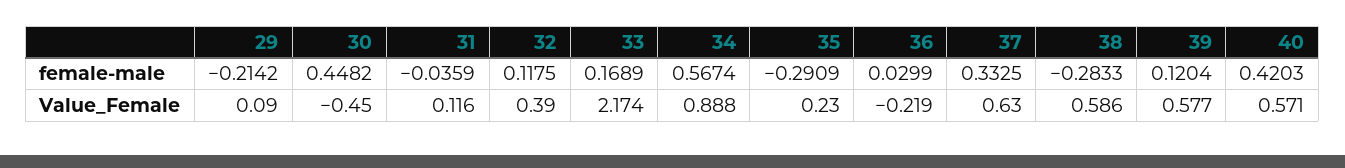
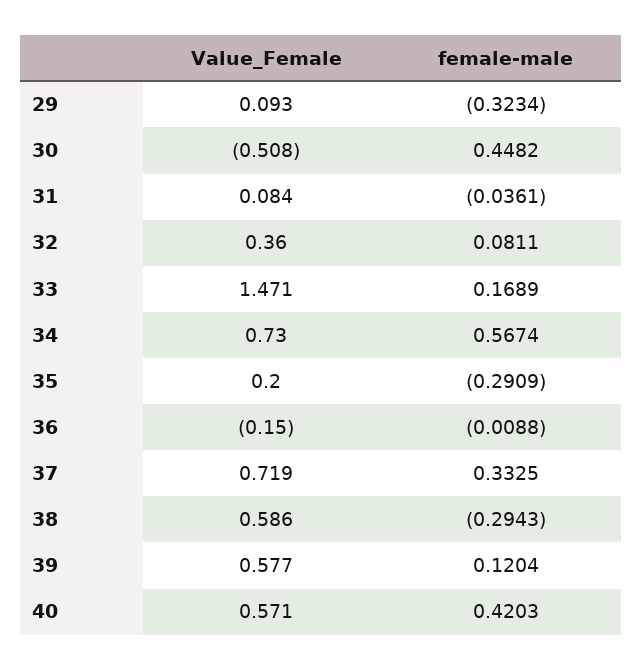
29, female-male: -0.2142 -> -0.3234
31, female-male: -0.0359 -> -0.0361
32, female-male: 0.1175 -> 0.0811
36, female-male: 0.0299 -> -0.0088
38, female-male: -0.2833 -> -0.2943
29, Value_Female: 0.09 -> 0.093
30, Value_Female: -0.45 -> -0.508
31, Value_Female: 0.116 -> 0.084
32, Value_Female: 0.39 -> 0.36
33, Value_Female: 2.174 -> 1.471
34, Value_Female: 0.888 -> 0.73
35, Value_Female: 0.23 -> 0.2
36, Value_Female: -0.219 -> -0.15
37, Value_Female: 0.63 -> 0.719

